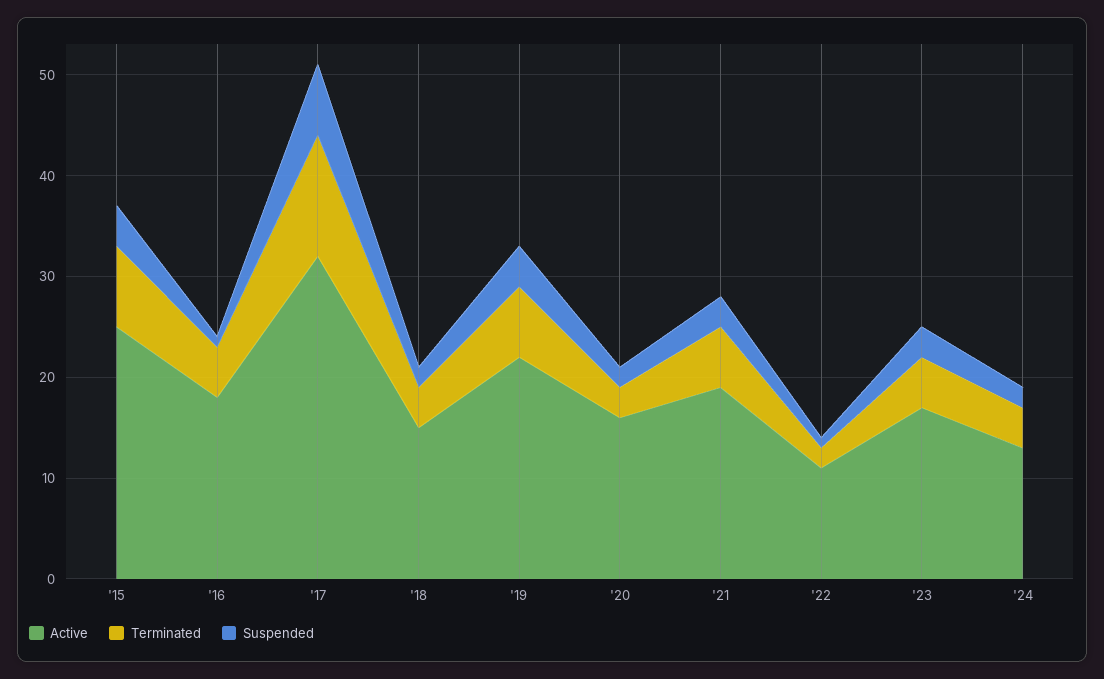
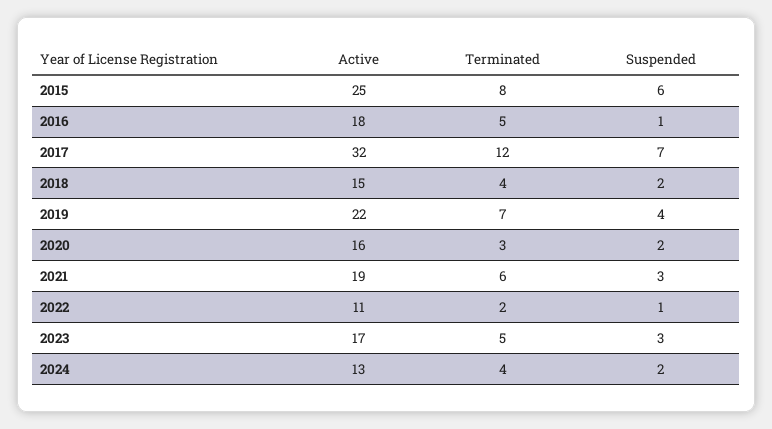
Suspended, '15: 4 -> 6

